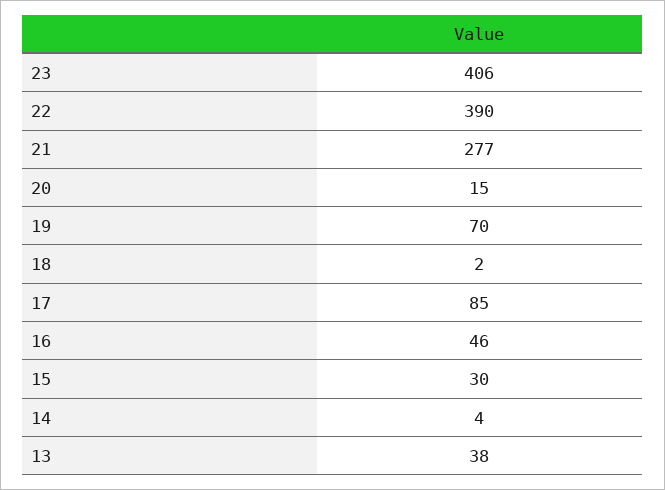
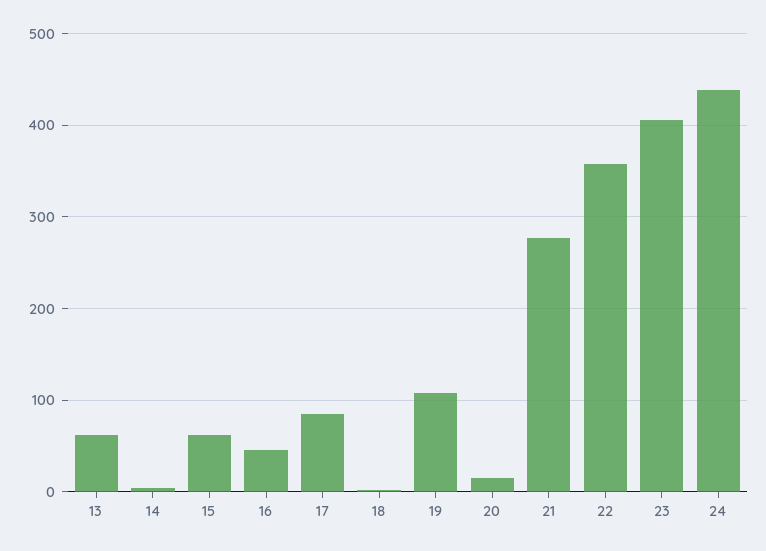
22: 390 -> 360
19: 70 -> 110
15: 30 -> 60
13: 38 -> 60
24: none -> 440

